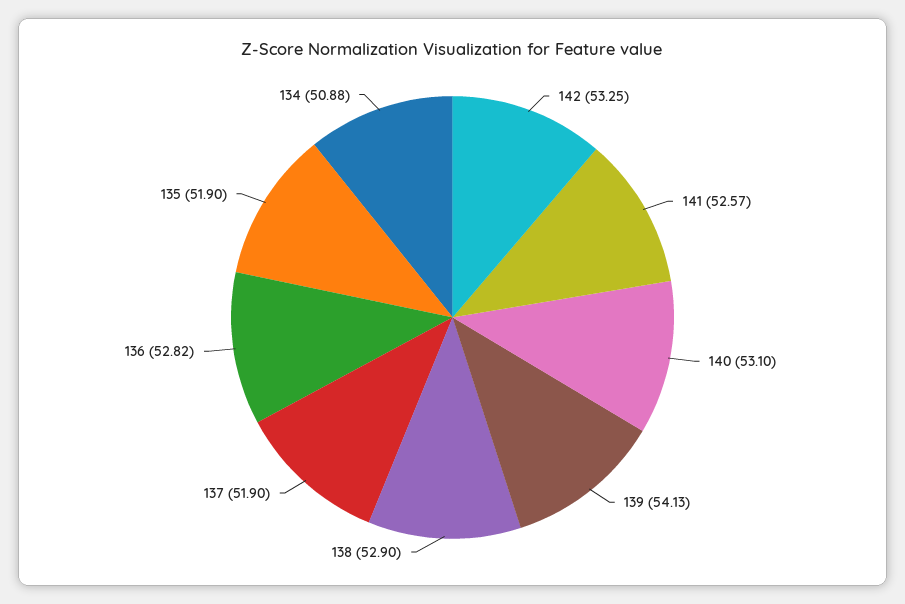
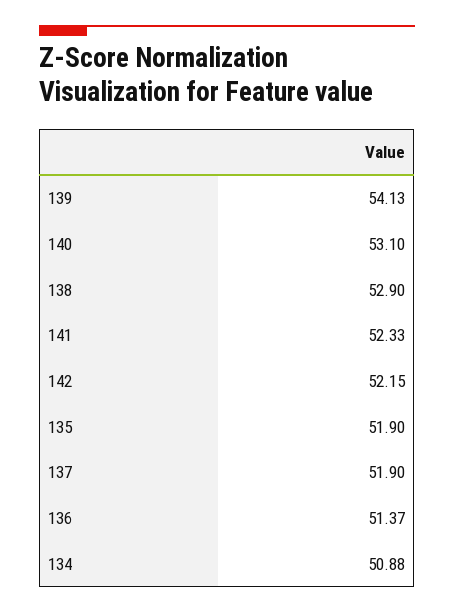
142: 53.25 -> 52.15
141: 52.57 -> 52.33
136: 52.82 -> 51.37

